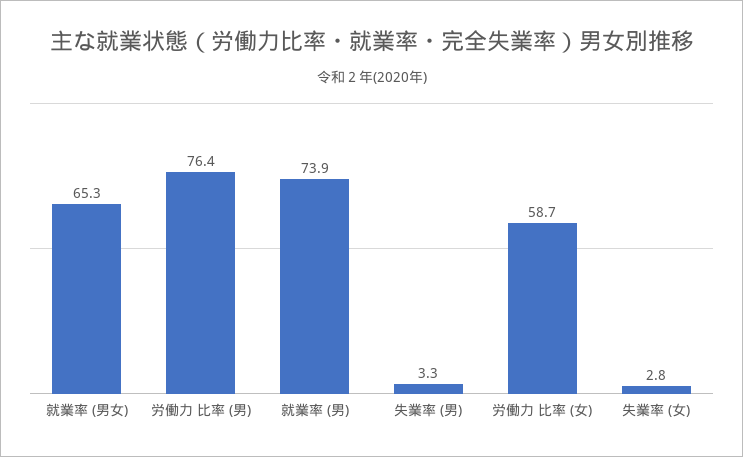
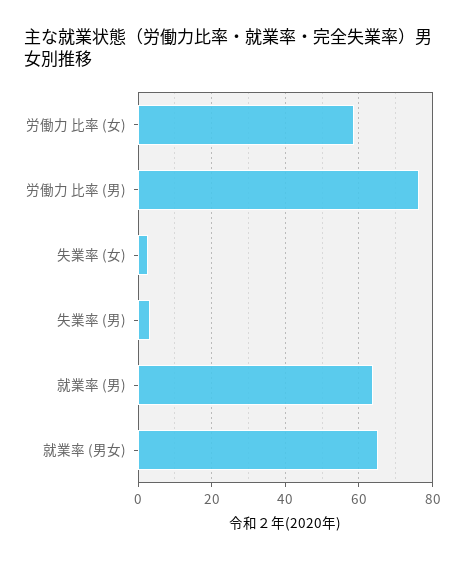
就業率 (男): 73.9 -> 64

